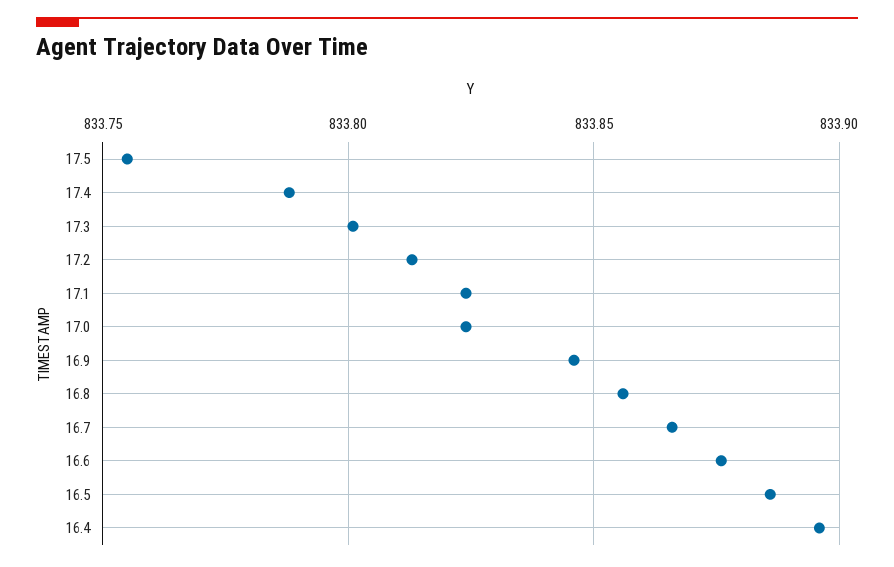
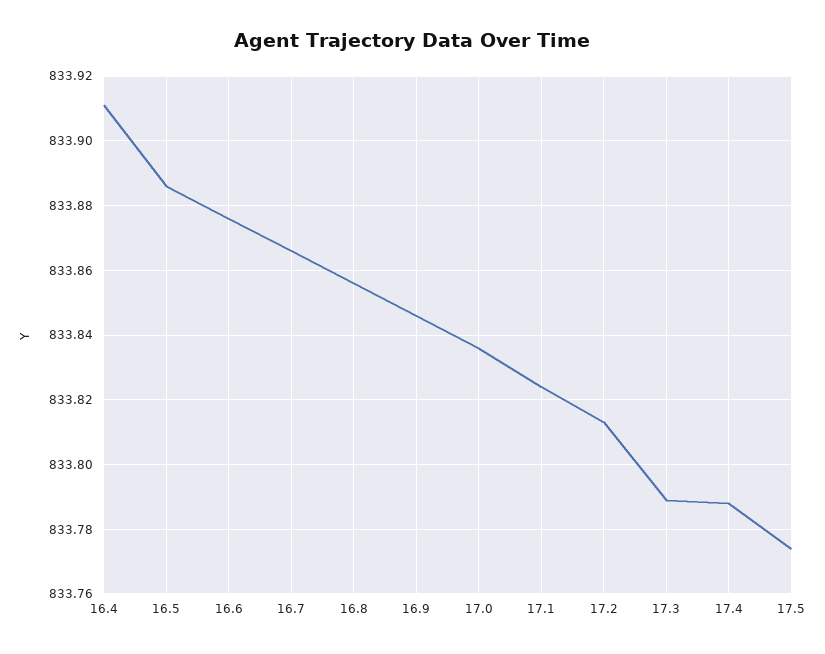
17.5: 833.755 -> 833.775
17.3: 833.8 -> 833.79
17.0: 833.825 -> 833.835
16.4: 833.895 -> 833.91

